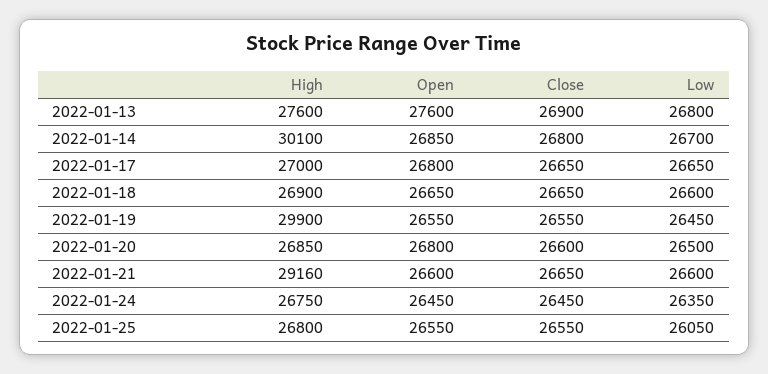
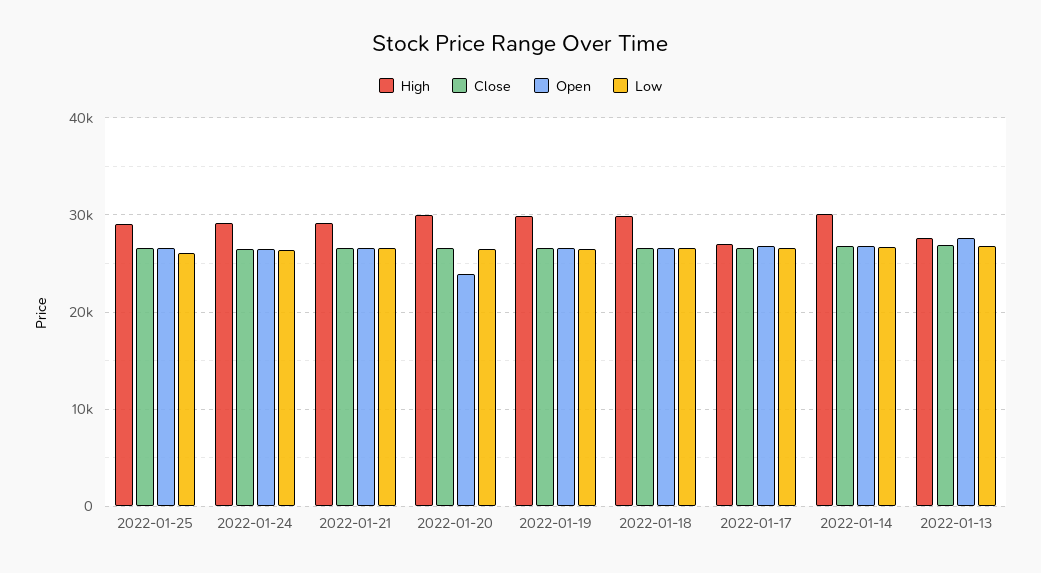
High, 2022-01-18: 26900 -> 30000
High, 2022-01-20: 26850 -> 30000
Open, 2022-01-20: 26800 -> 24000
High, 2022-01-24: 26750 -> 29000
High, 2022-01-25: 26800 -> 29000

